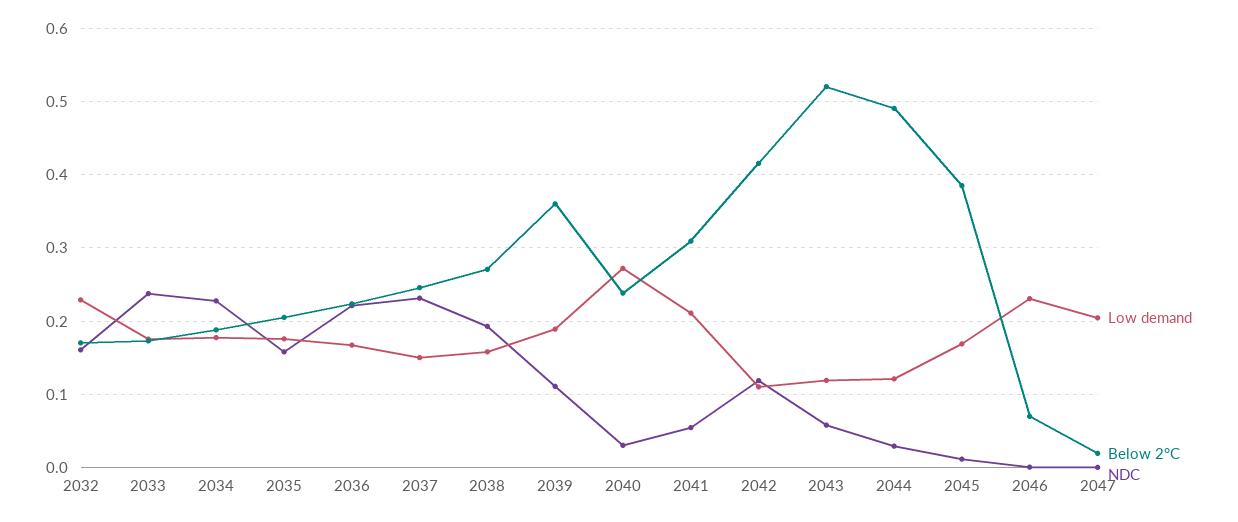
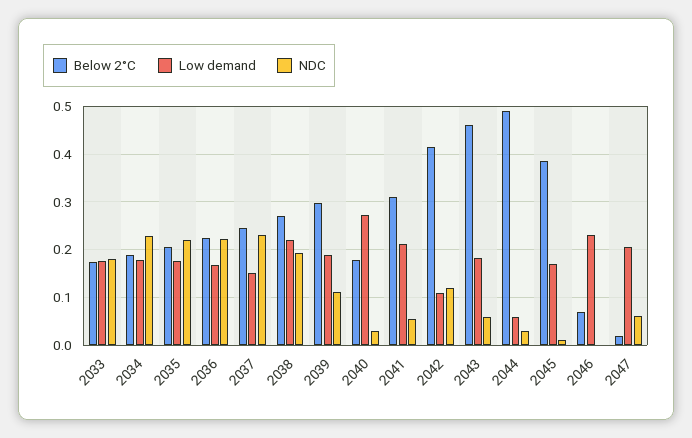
Low demand, 2032: 0.23 -> none
Below 2°C, 2032: 0.17 -> none
NDC, 2032: 0.16 -> none
NDC, 2033: 0.24 -> 0.18
NDC, 2035: 0.16 -> 0.22
Low demand, 2038: 0.16 -> 0.22
Below 2°C, 2039: 0.36 -> 0.3
Below 2°C, 2040: 0.24 -> 0.18
Low demand, 2043: 0.12 -> 0.18
Below 2°C, 2043: 0.52 -> 0.46
Low demand, 2044: 0.12 -> 0.06
NDC, 2047: 0 -> 0.06

